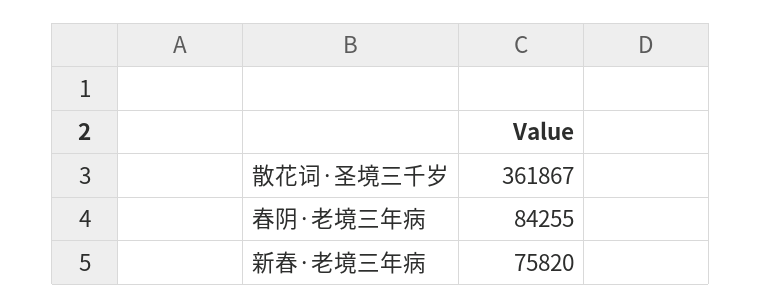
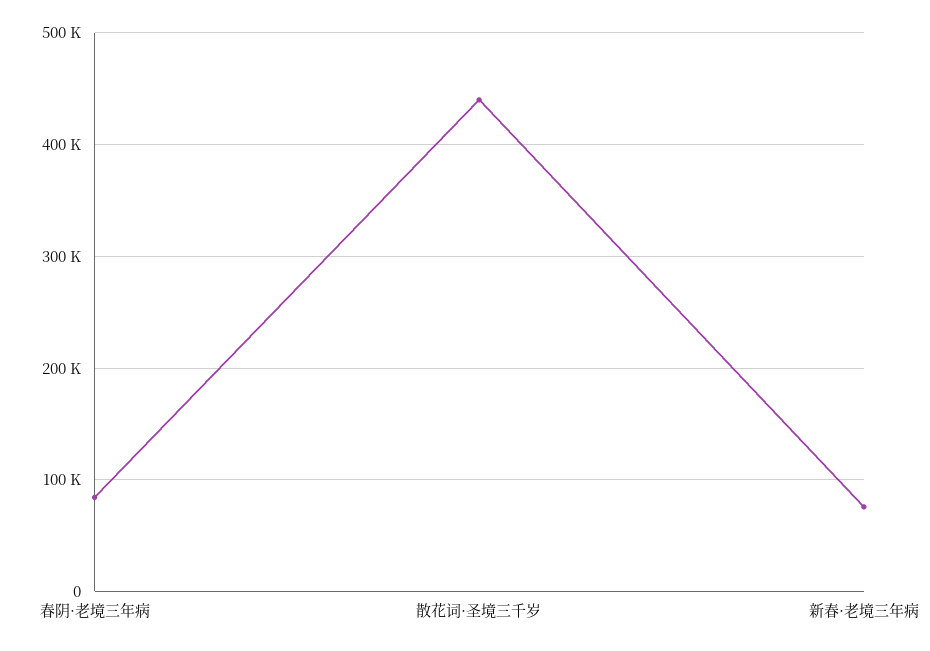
散花词·圣境三千岁: 361867 -> 440000

